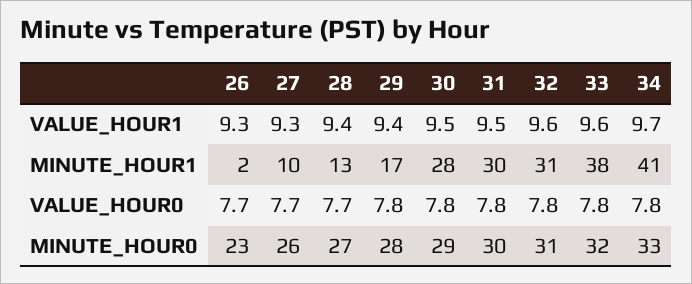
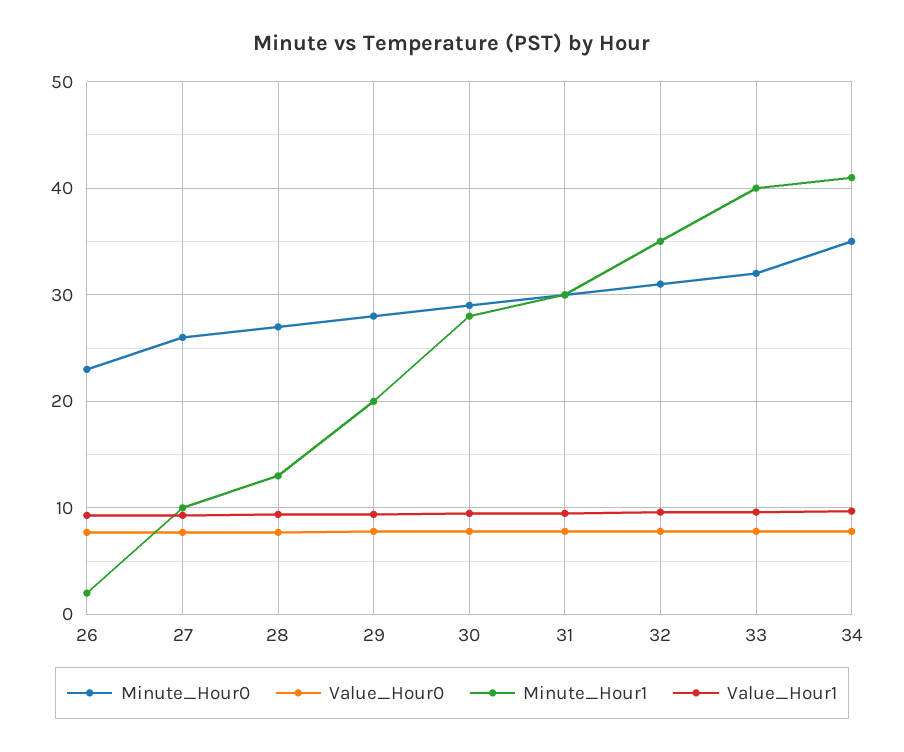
MINUTE_HOUR1, 29: 17 -> 20
MINUTE_HOUR1, 32: 31 -> 35
MINUTE_HOUR1, 33: 38 -> 40
MINUTE_HOUR0, 34: 33 -> 35

